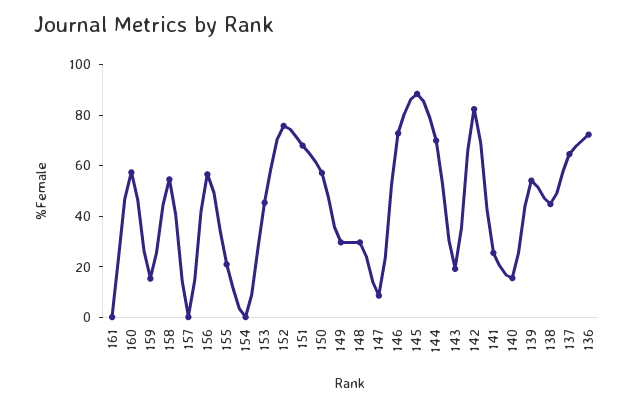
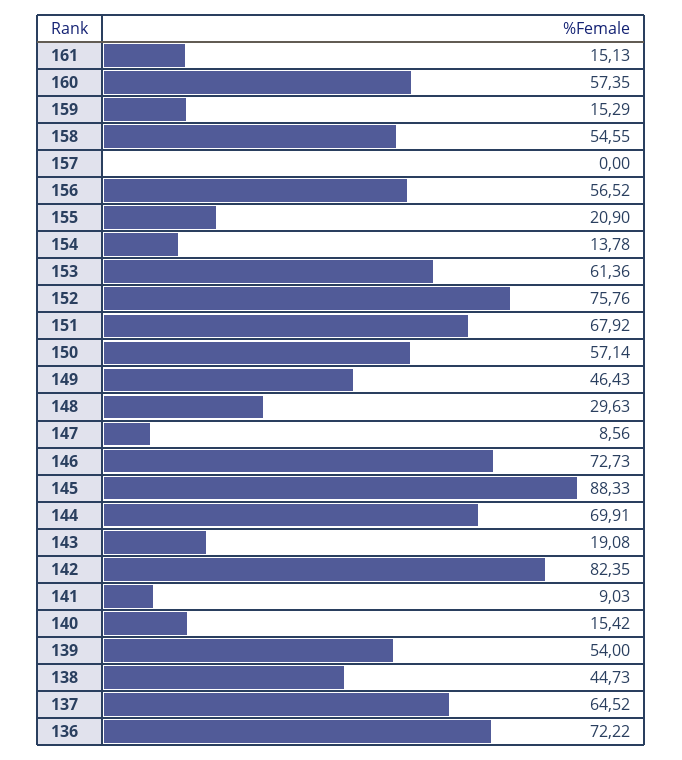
161: 0 -> 15.13
154: 0 -> 13.78
153: 45 -> 61.36
149: 30 -> 46.43
141: 25 -> 9.03

